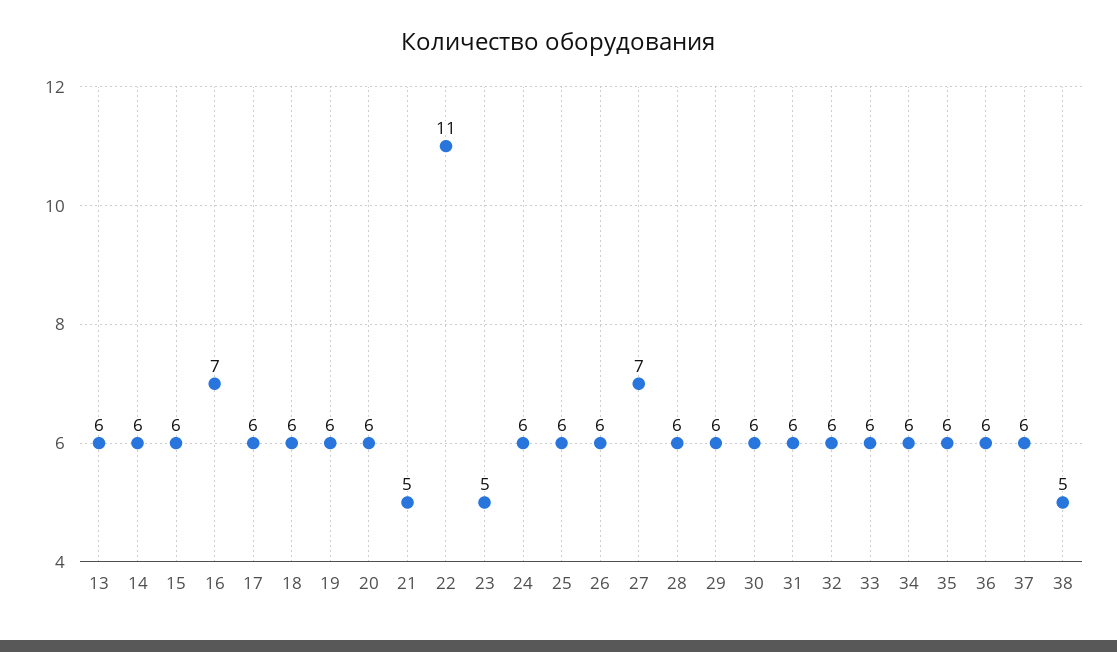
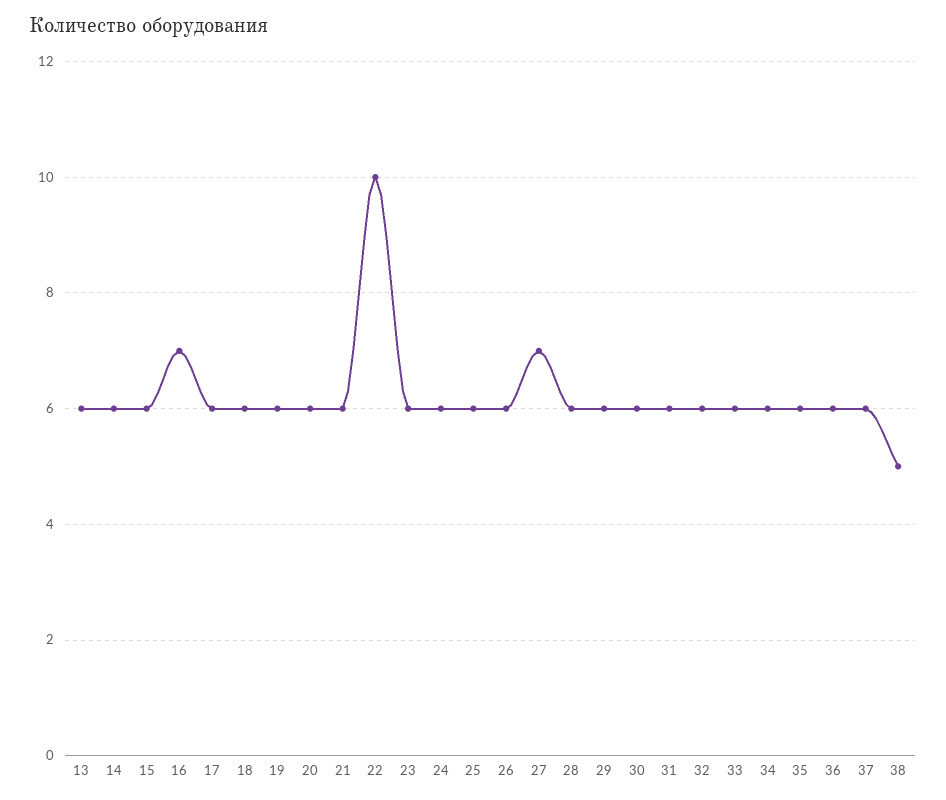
21: 5 -> 6
22: 11 -> 10
23: 5 -> 6

